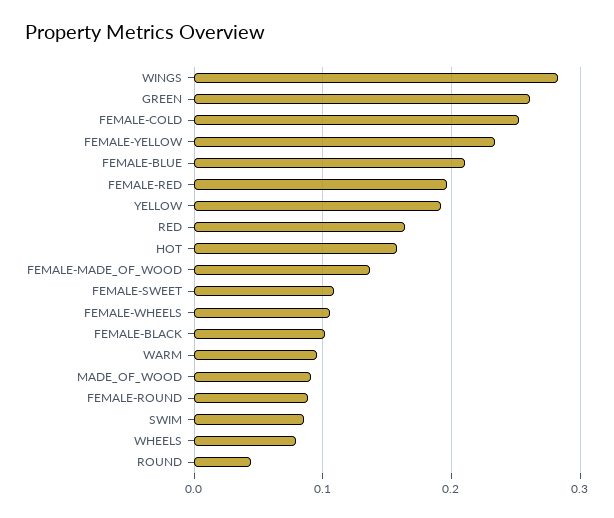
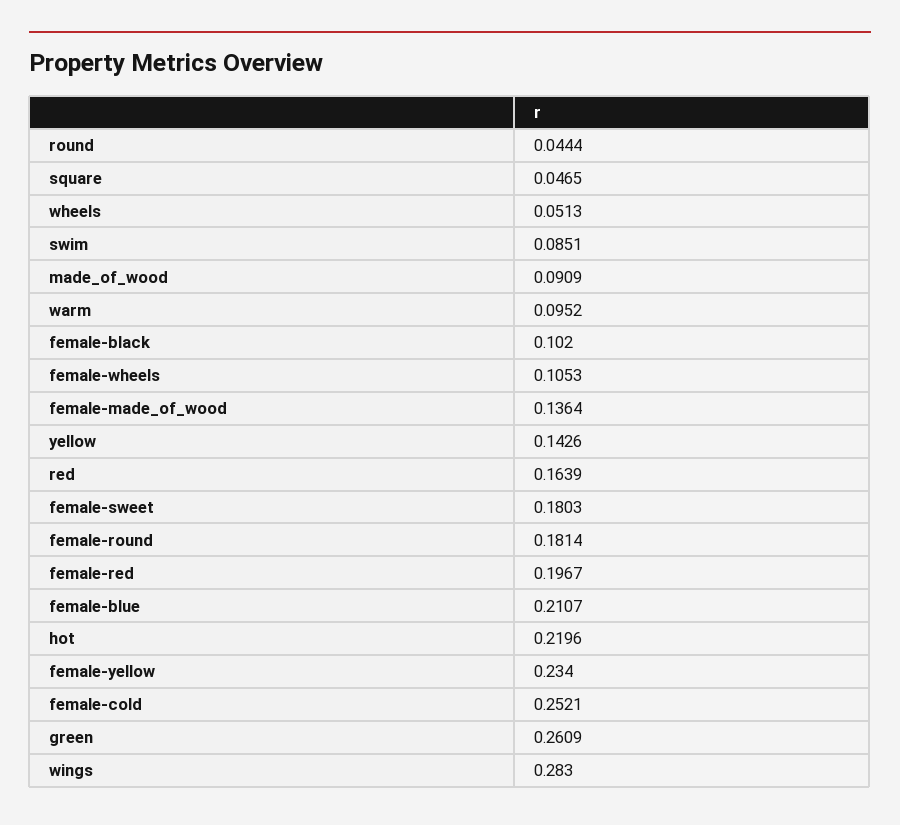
YELLOW: 0.19 -> 0.1426
HOT: 0.16 -> 0.2196
FEMALE-SWEET: 0.11 -> 0.1803
FEMALE-ROUND: 0.09 -> 0.1814
WHEELS: 0.08 -> 0.0513
square: none -> 0.0465

